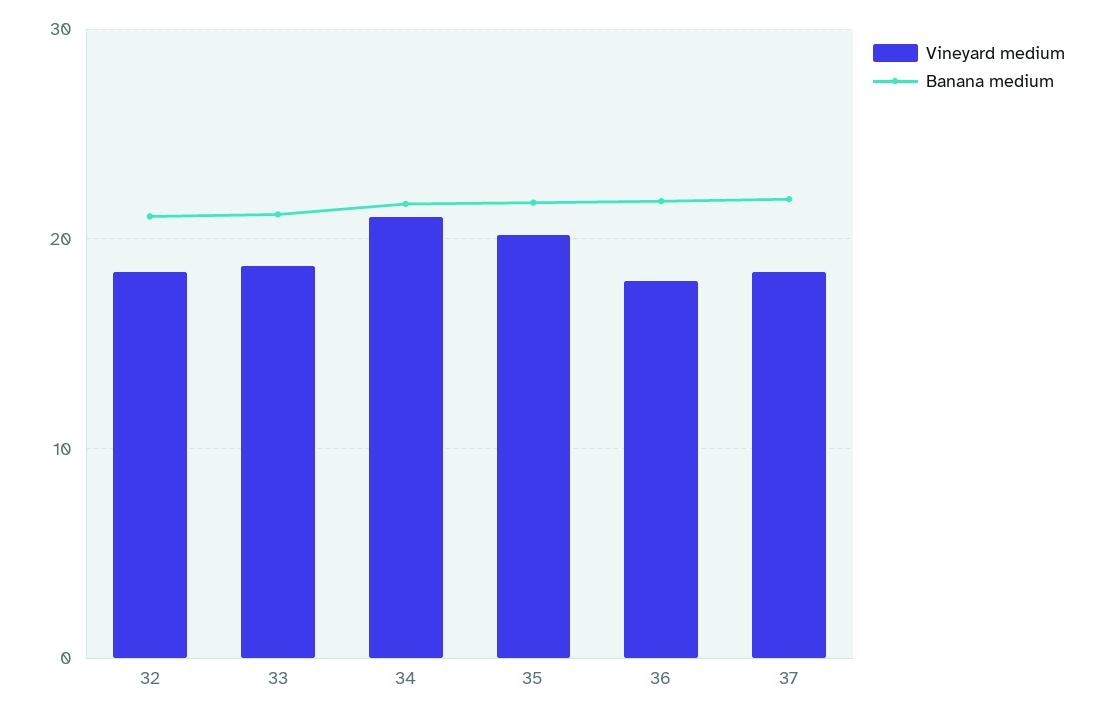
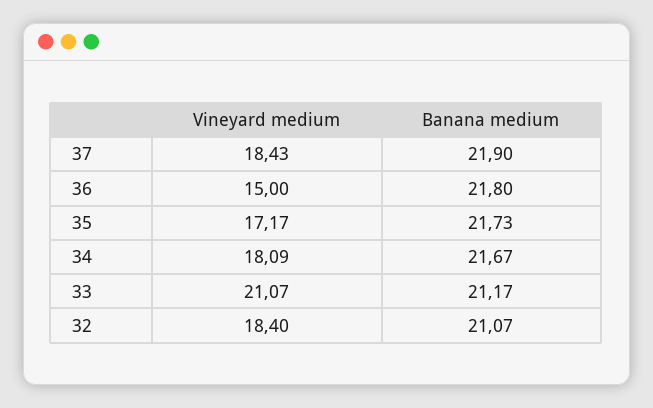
Vineyard medium, 33: 19 -> 21.07
Vineyard medium, 34: 21 -> 18.09
Vineyard medium, 35: 20 -> 17.17
Vineyard medium, 36: 18 -> 15

